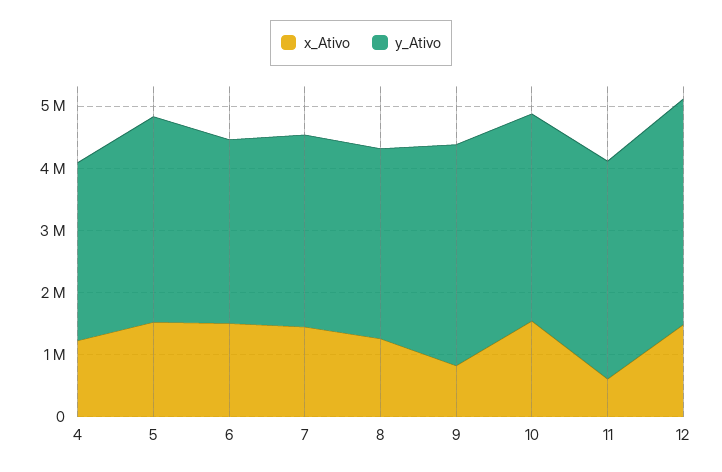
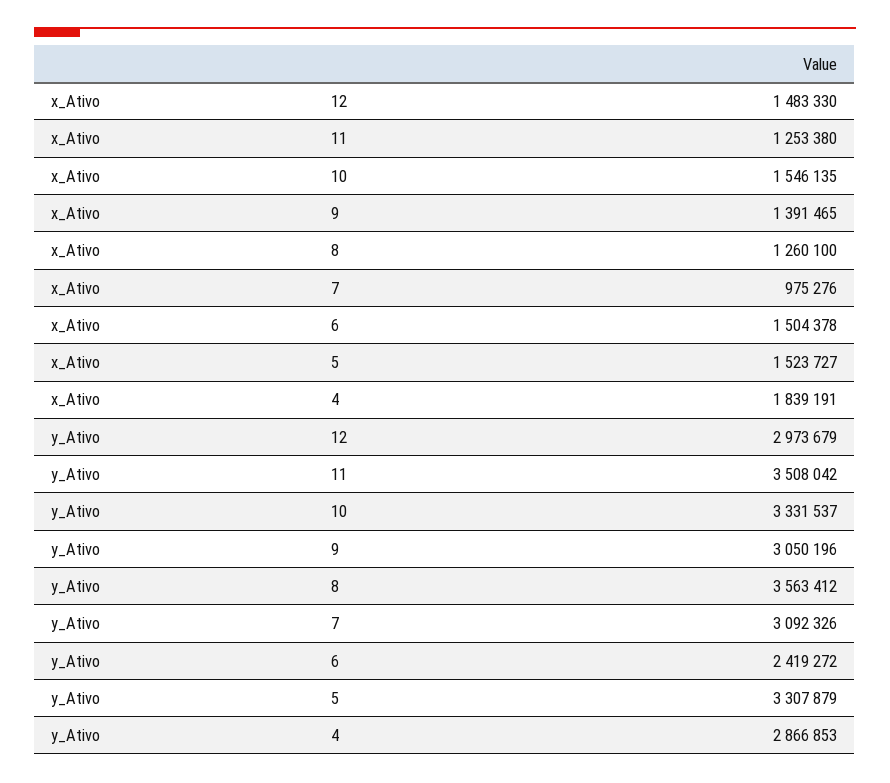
x_Ativo, 4: 1200000 -> 1839191
y_Ativo, 6: 3000000 -> 2419272
x_Ativo, 7: 1400000 -> 975276
y_Ativo, 8: 3000000 -> 3563412
x_Ativo, 9: 800000 -> 1391465
y_Ativo, 9: 3600000 -> 3050196
x_Ativo, 11: 600000 -> 1253380
y_Ativo, 12: 3600000 -> 2973679

